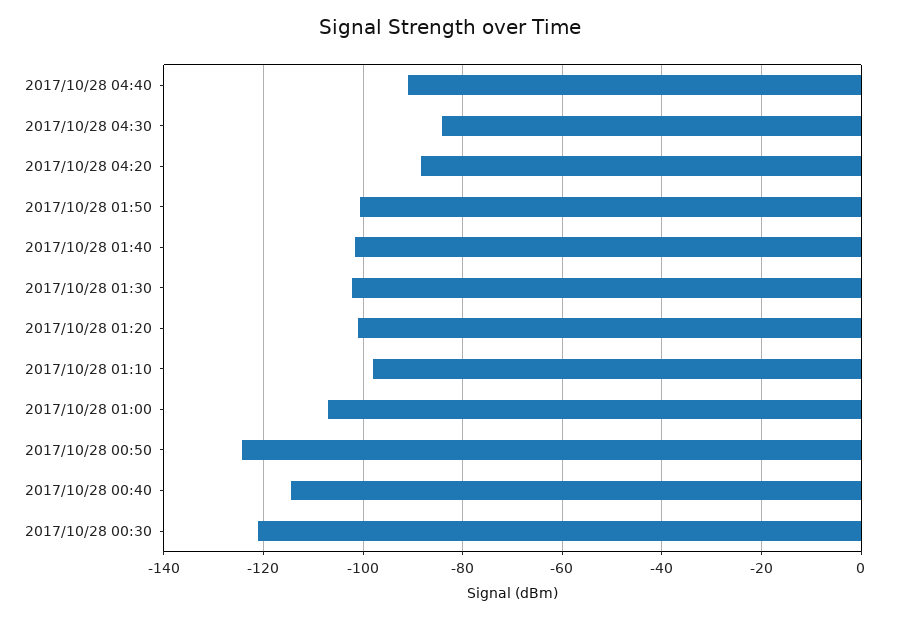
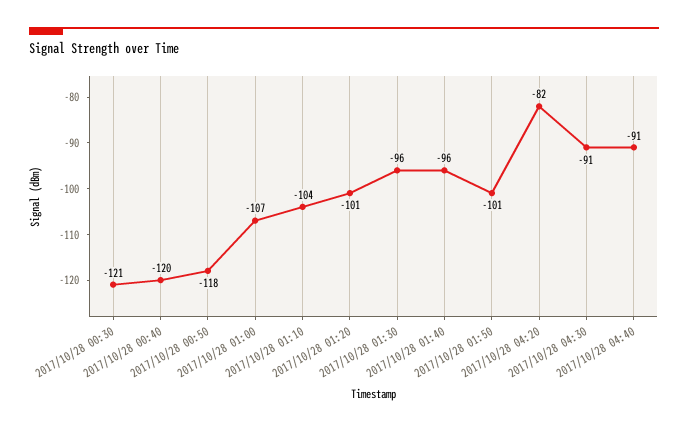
2017/10/28 04:30: -84 -> -91
2017/10/28 04:20: -88 -> -82
2017/10/28 01:40: -102 -> -96
2017/10/28 01:30: -102 -> -96
2017/10/28 01:10: -98 -> -104
2017/10/28 00:50: -124 -> -118
2017/10/28 00:40: -114 -> -120

